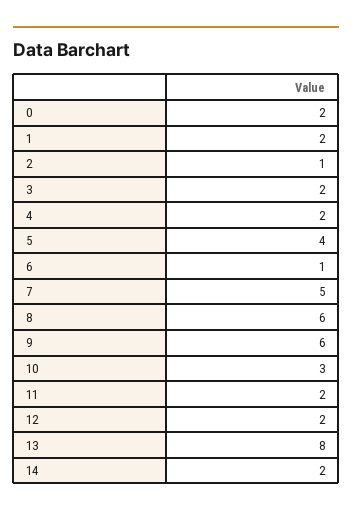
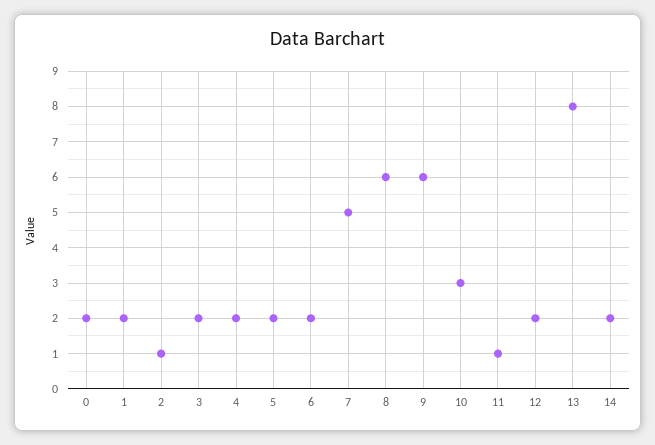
5: 4 -> 2
6: 1 -> 2
11: 2 -> 1

